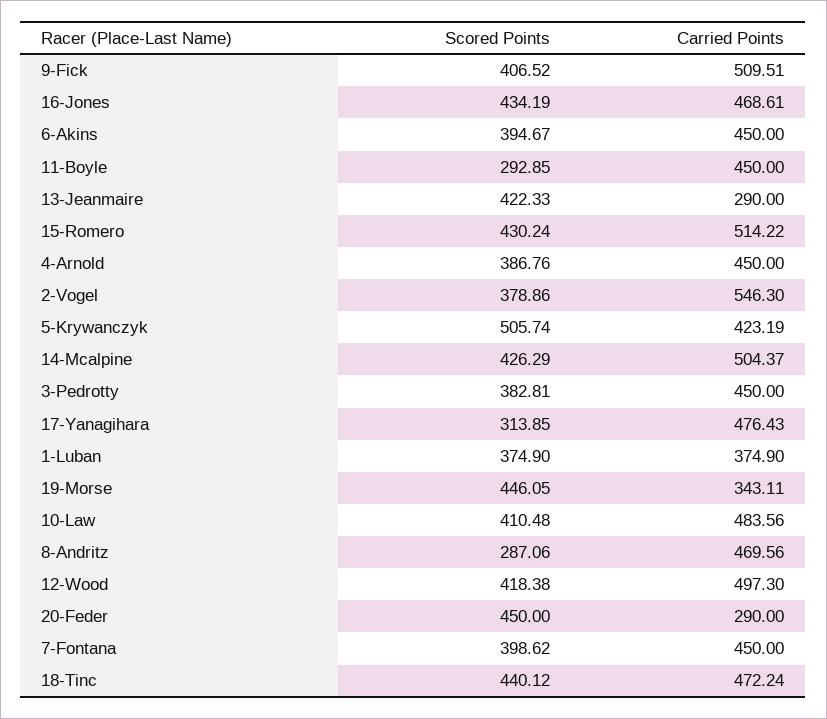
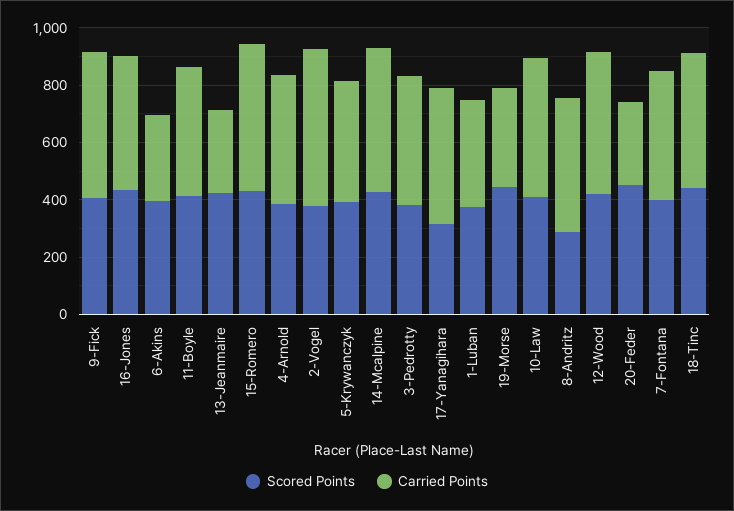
Carried Points, 6-Akins: 450 -> 300
Scored Points, 11-Boyle: 292.85 -> 400
Scored Points, 5-Krywanczyk: 505.74 -> 400

